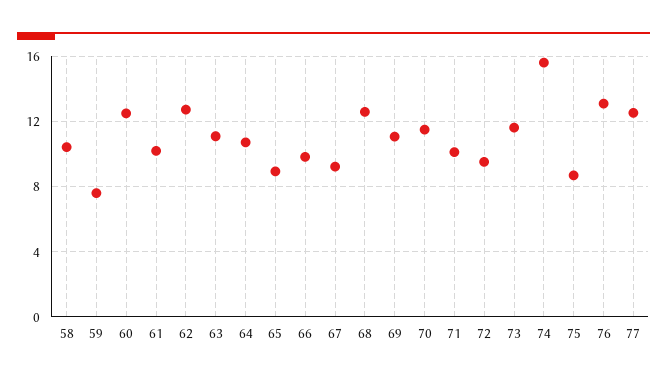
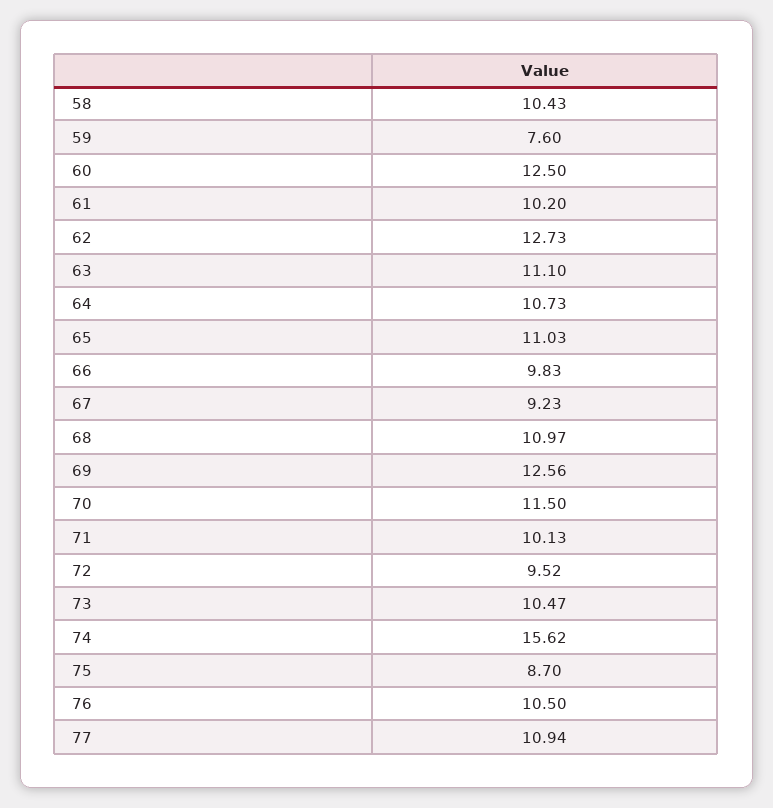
65: 9 -> 11.03
68: 12.5 -> 10.97
69: 11 -> 12.56
73: 11.5 -> 10.47
76: 13 -> 10.5
77: 12.5 -> 10.94

